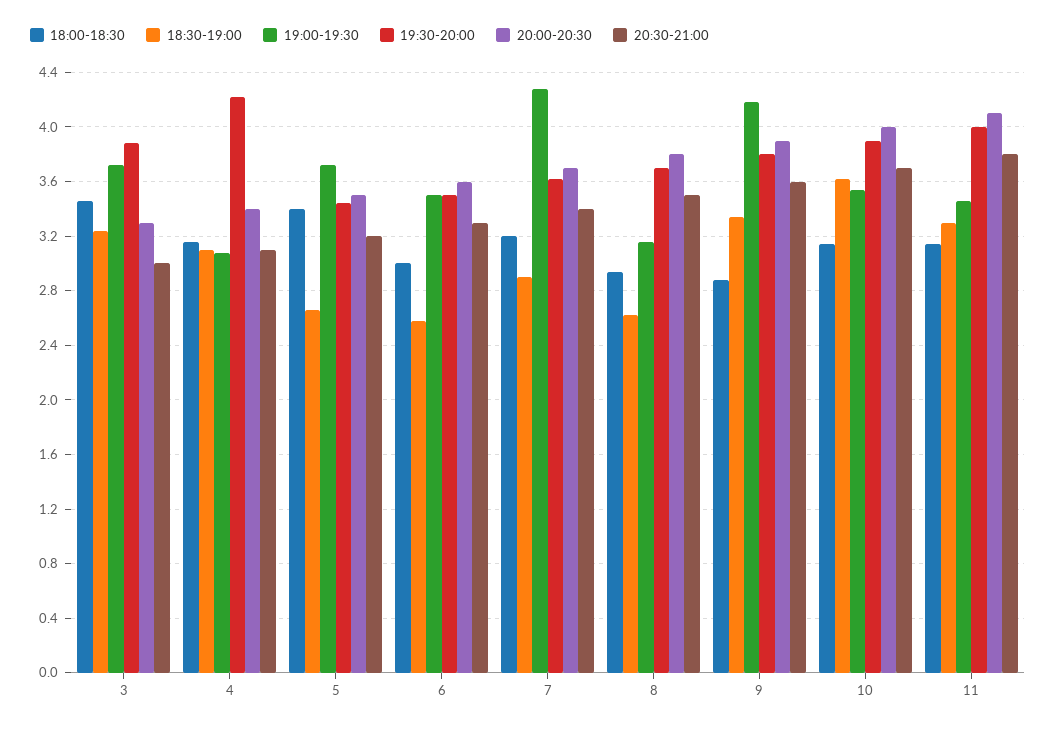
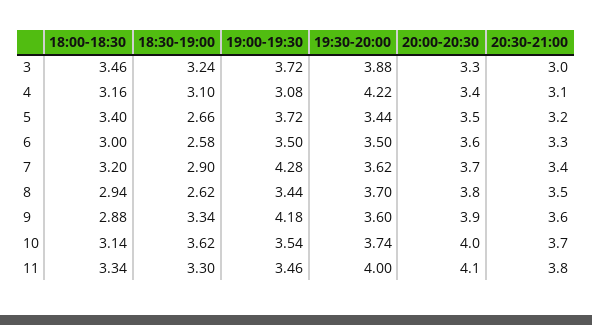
19:00-19:30, 8: 3.15 -> 3.44
19:30-20:00, 9: 3.8 -> 3.6
19:30-20:00, 10: 3.9 -> 3.74
18:00-18:30, 11: 3.15 -> 3.34

